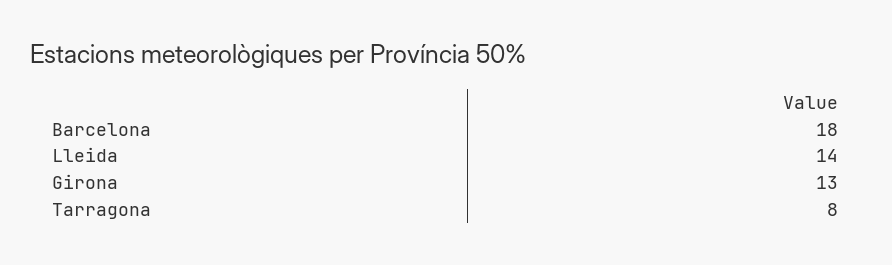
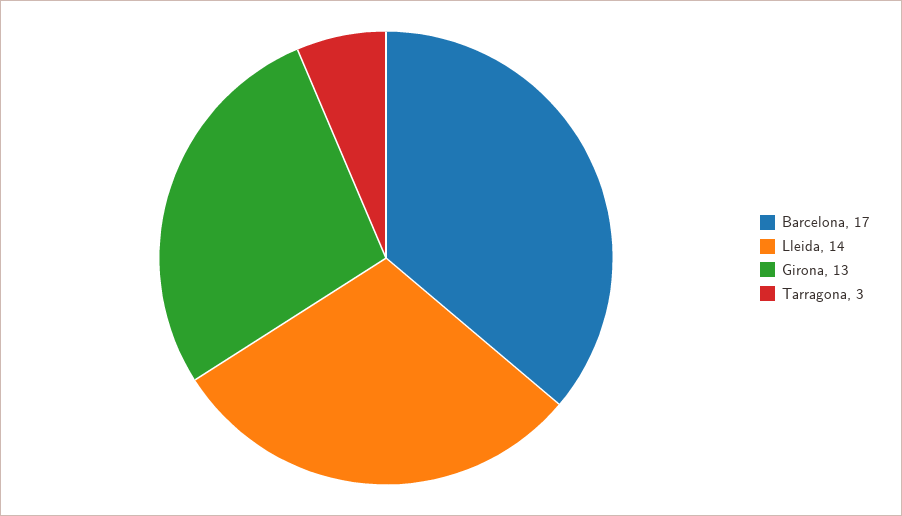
Barcelona: 18 -> 17
Tarragona: 8 -> 3

